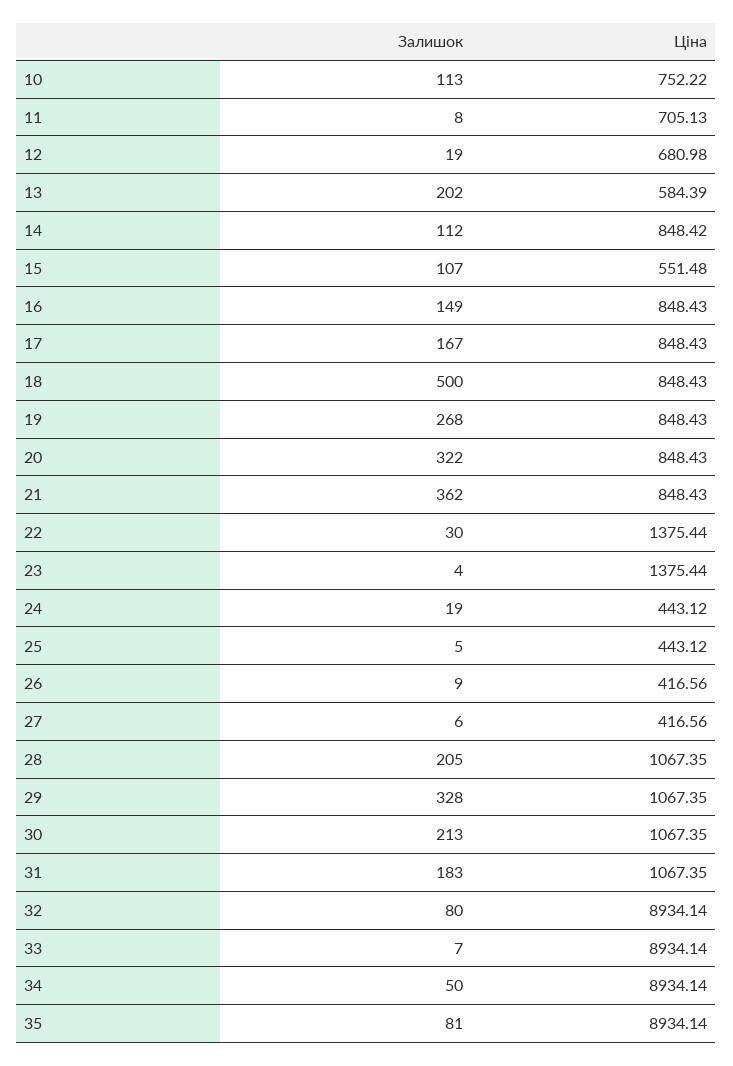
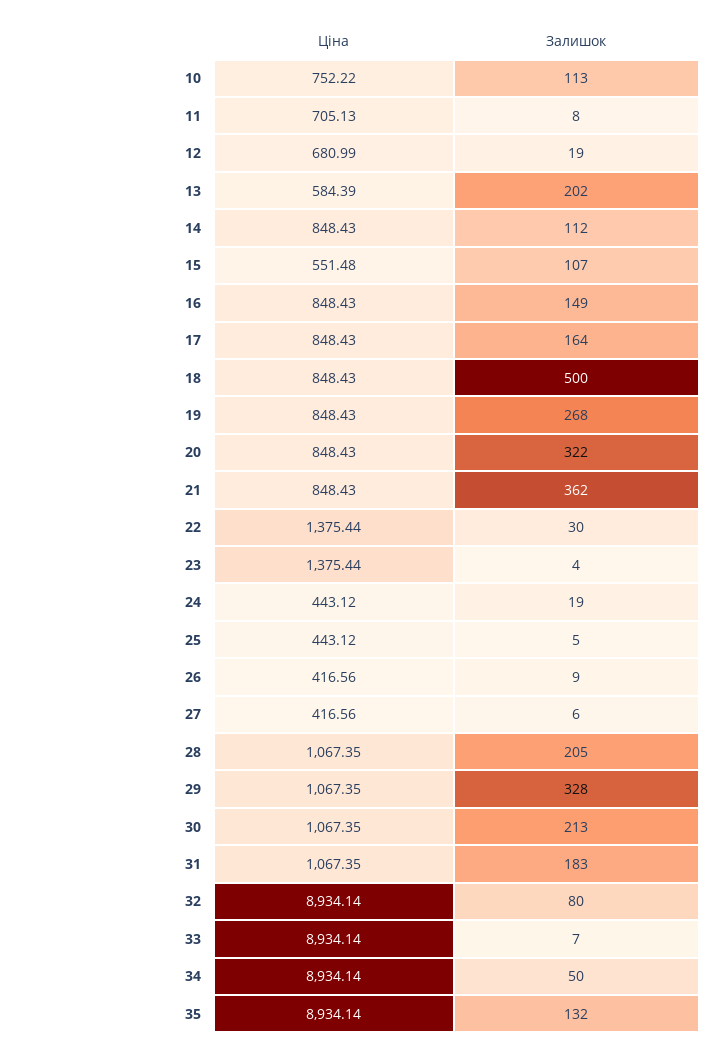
Ціна, 12: 680.98 -> 680.99
Ціна, 14: 848.42 -> 848.43
Залишок, 17: 167 -> 164
Залишок, 35: 81 -> 132

